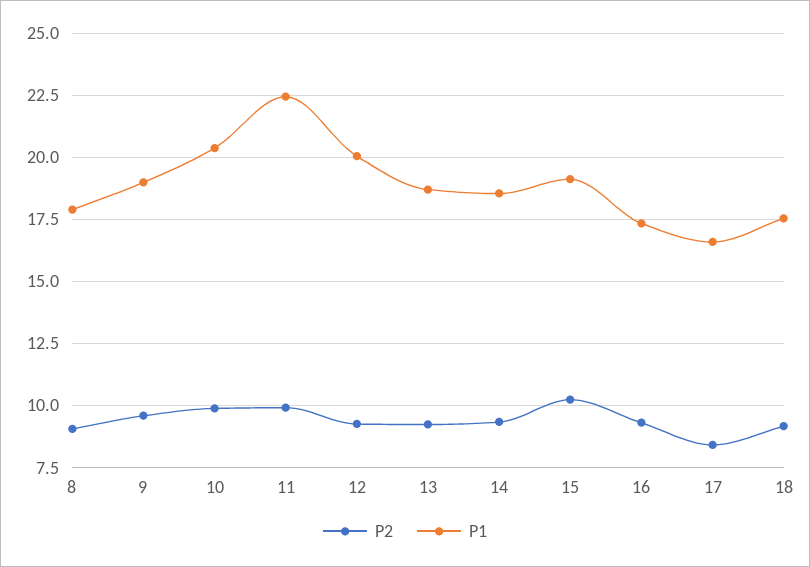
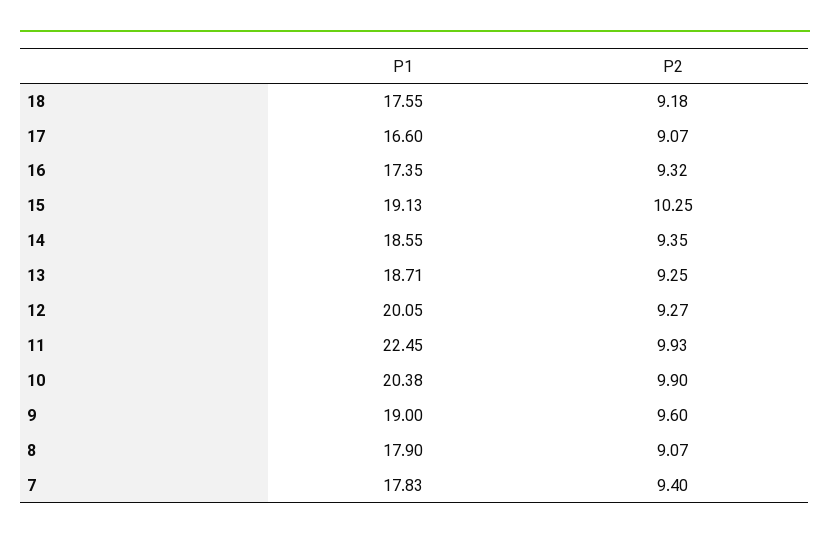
P2, 17: 8.5 -> 9.07
P1, 7: none -> 17.83
P2, 7: none -> 9.4

